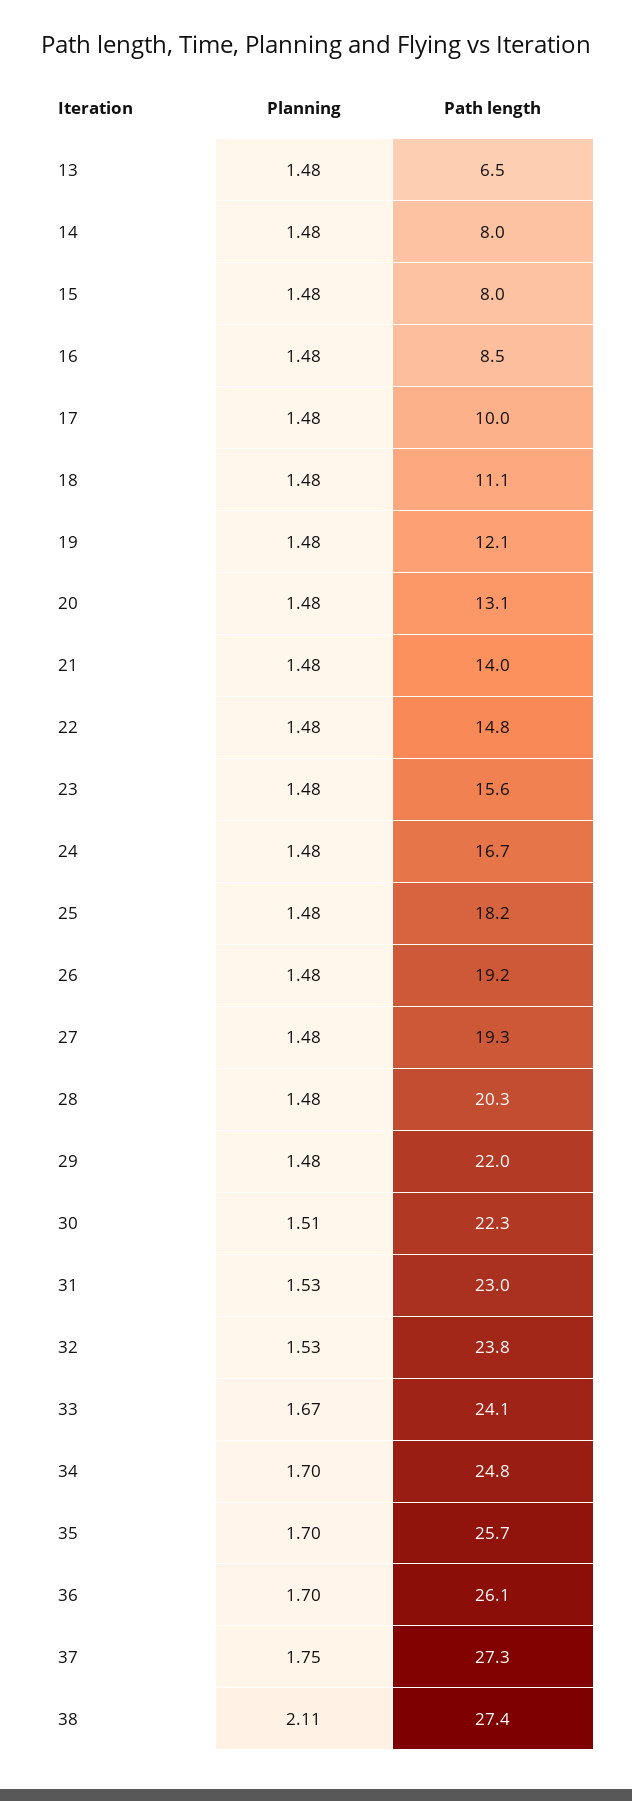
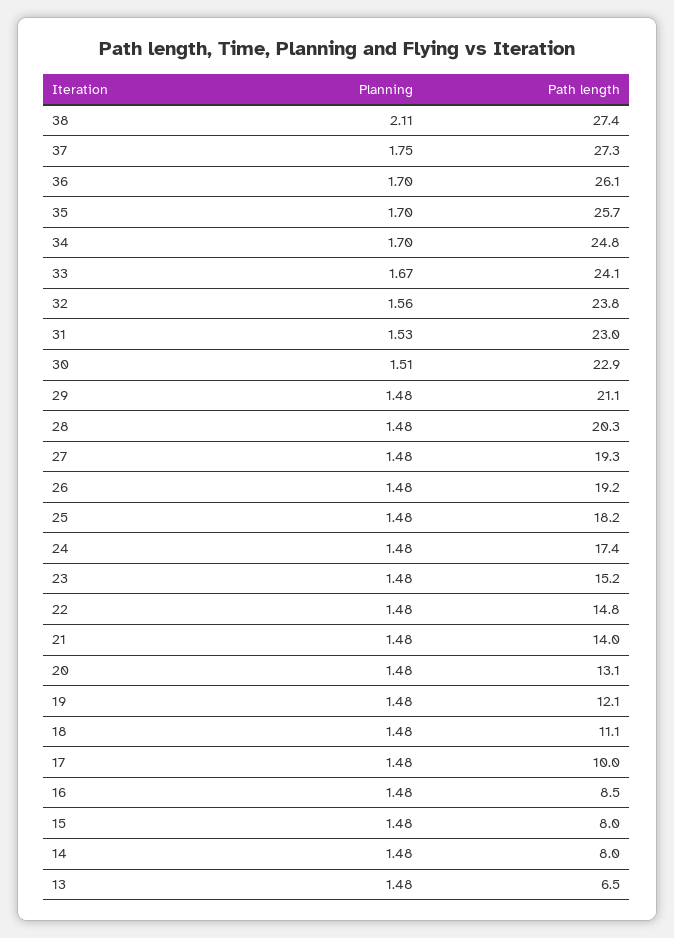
Path length, 23: 15.6 -> 15.2
Path length, 24: 16.7 -> 17.4
Path length, 29: 22 -> 21.1
Path length, 30: 22.3 -> 22.9
Planning, 32: 1.53 -> 1.56

